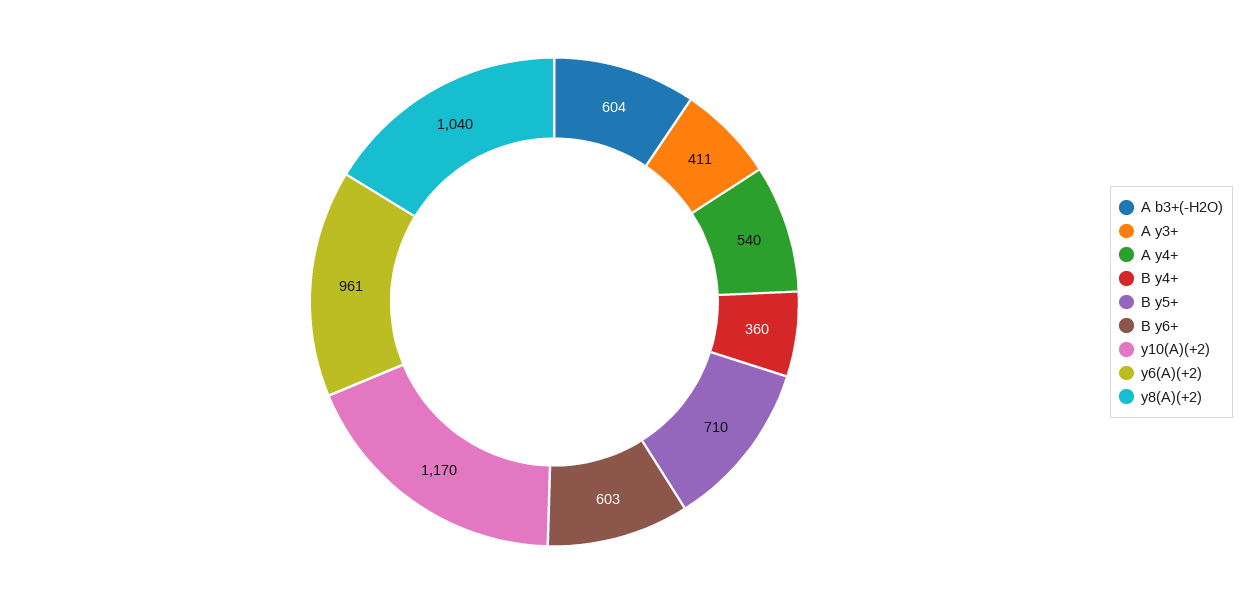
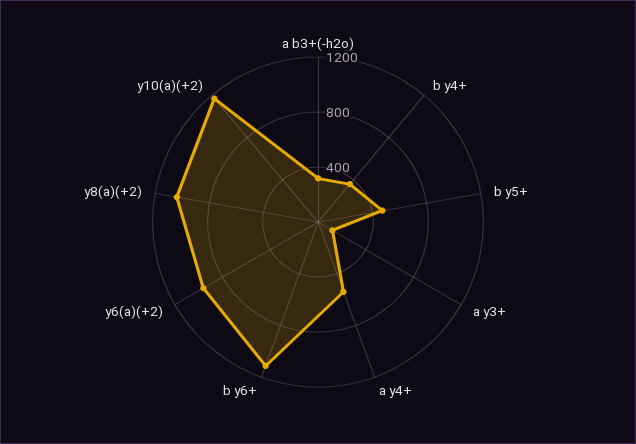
A b3+(-H2O): 604 -> 300
A y3+: 411 -> 100
B y5+: 710 -> 500
B y6+: 603 -> 1100

